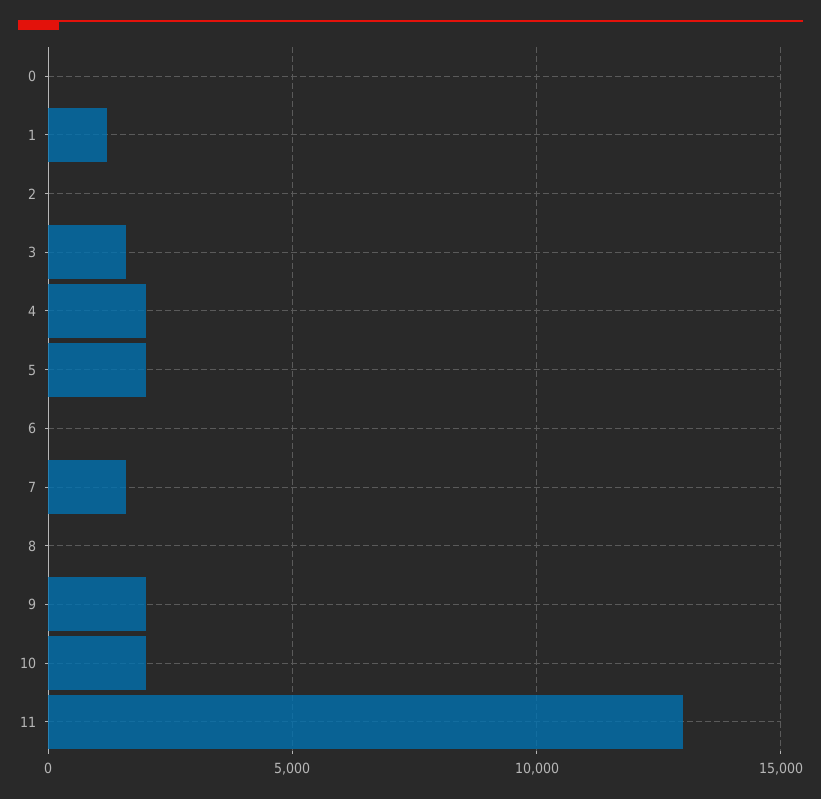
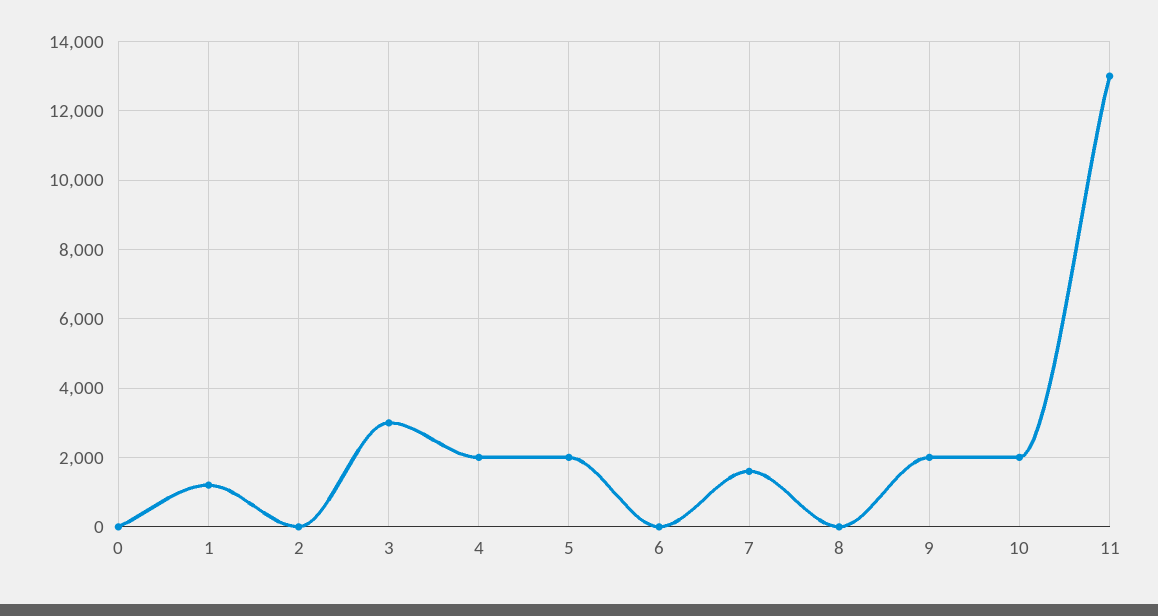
3: 1500 -> 3000

